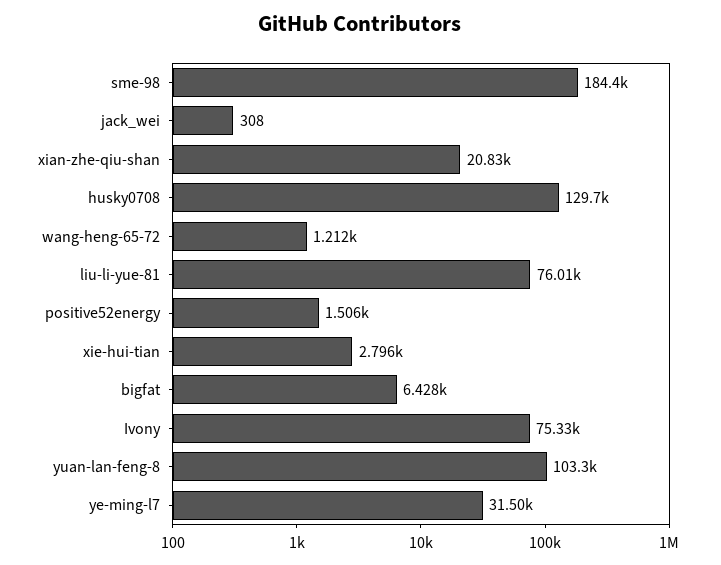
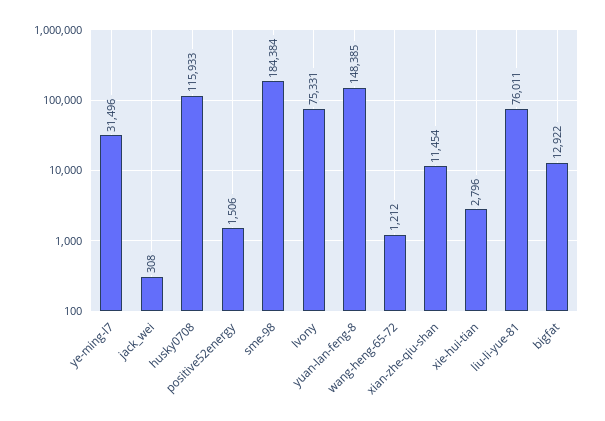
xian-zhe-qiu-shan: 20830 -> 11454
husky0708: 129700 -> 115933
bigfat: 6428 -> 12922
yuan-lan-feng-8: 103300 -> 148385

